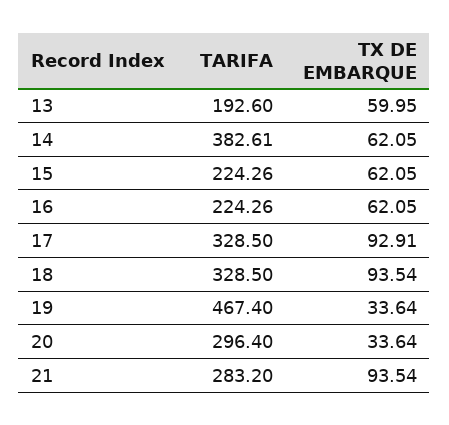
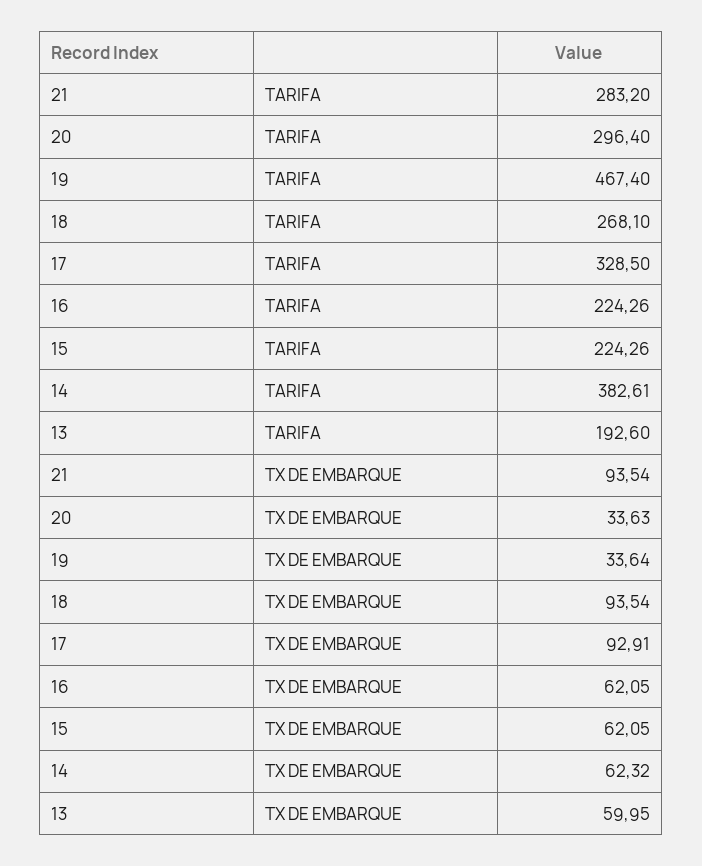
TX DE EMBARQUE, 14: 62.05 -> 62.32
TARIFA, 18: 328.5 -> 268.1
TX DE EMBARQUE, 20: 33.64 -> 33.63

